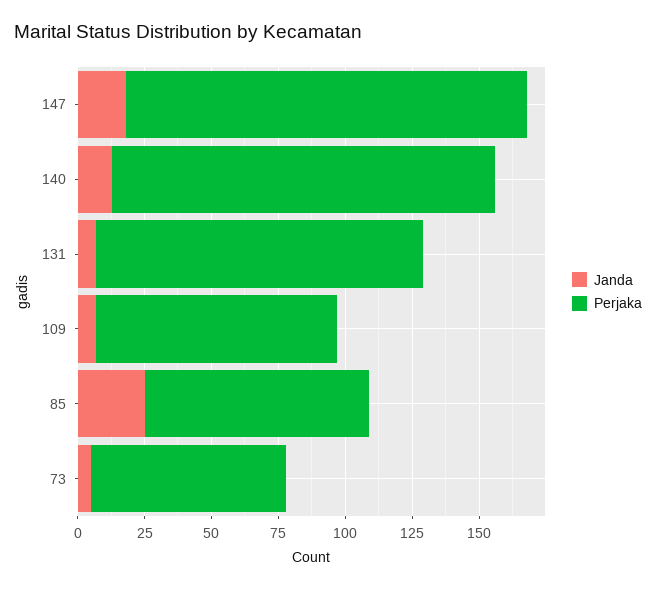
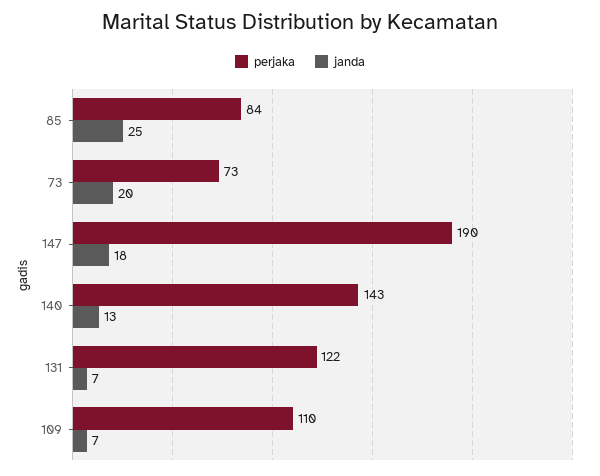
Perjaka, 147: 150 -> 190
Perjaka, 109: 90 -> 110
Janda, 73: 5 -> 20

